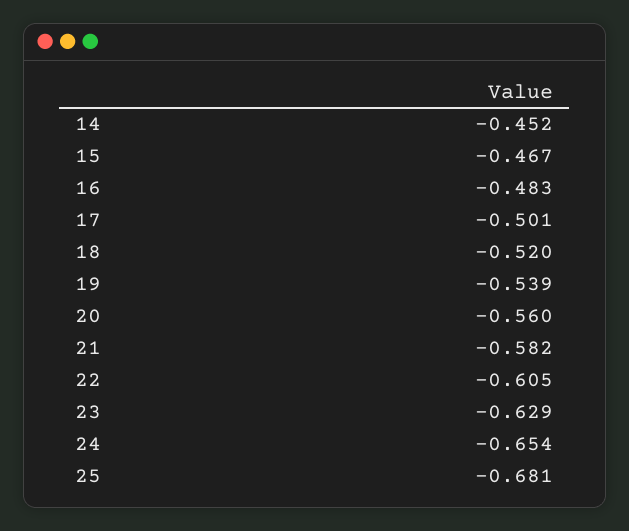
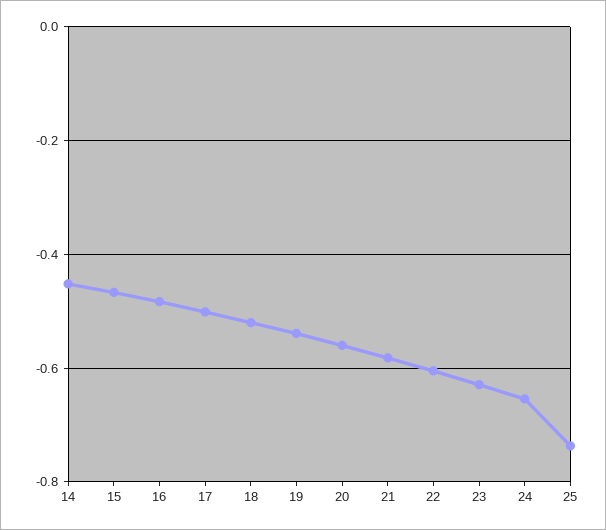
25: -0.681 -> -0.74

